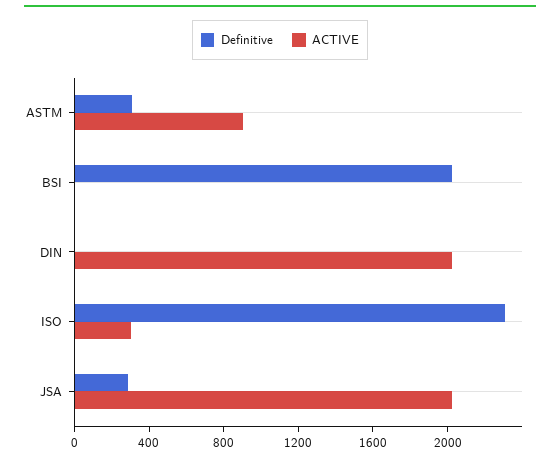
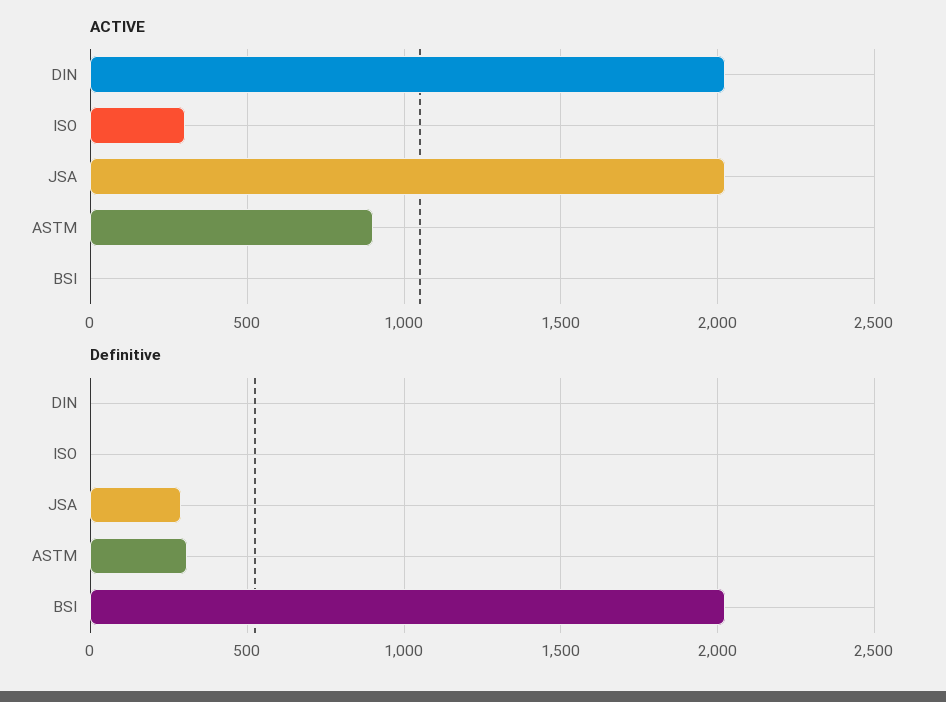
Definitive, ISO: 2300 -> 0

